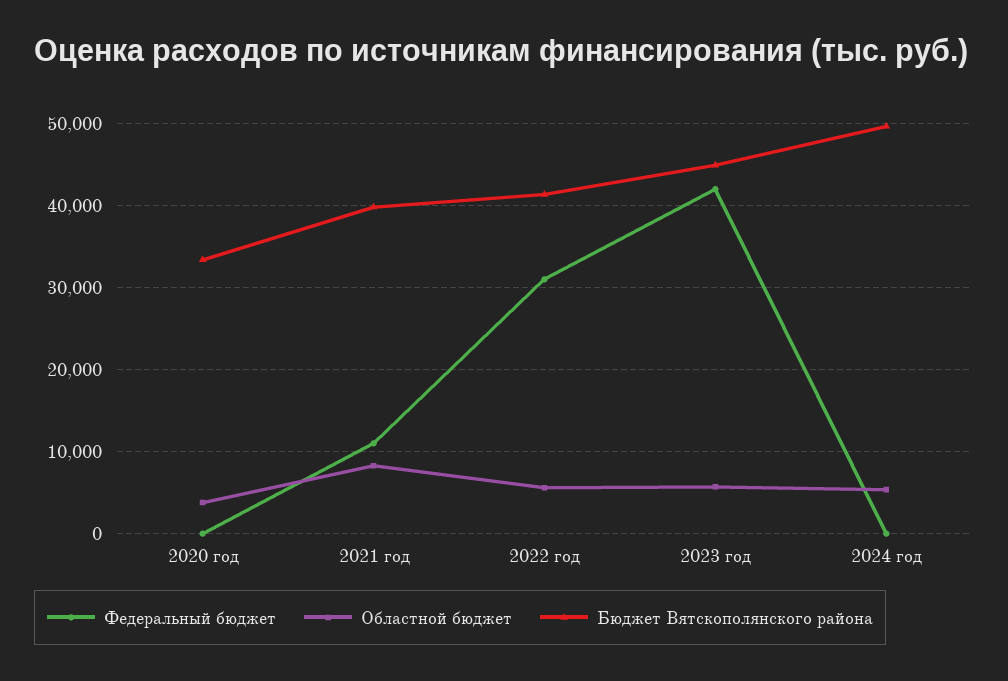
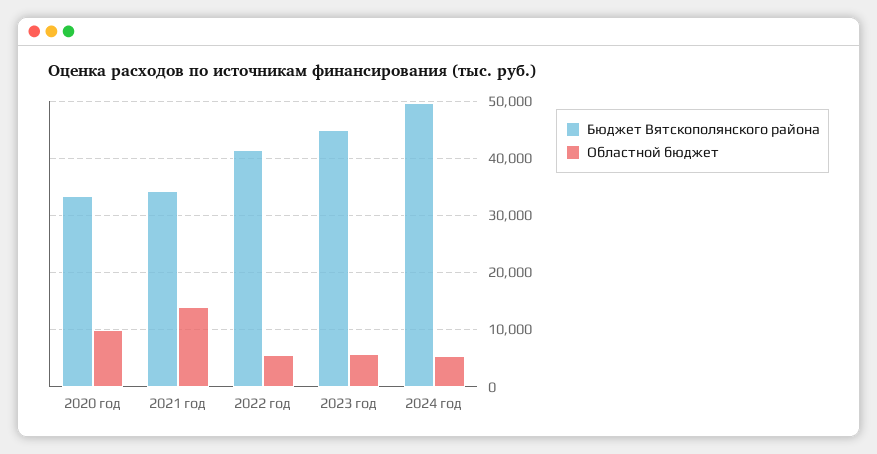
Федеральный бюджет, 2020 год: 0 -> none
Областной бюджет, 2020 год: 4000 -> 10000
Федеральный бюджет, 2021 год: 11000 -> none
Областной бюджет, 2021 год: 8000 -> 14000
Бюджет Вятскополянского района, 2021 год: 40000 -> 34000
Федеральный бюджет, 2022 год: 31000 -> none
Федеральный бюджет, 2023 год: 42000 -> none
Федеральный бюджет, 2024 год: 0 -> none

